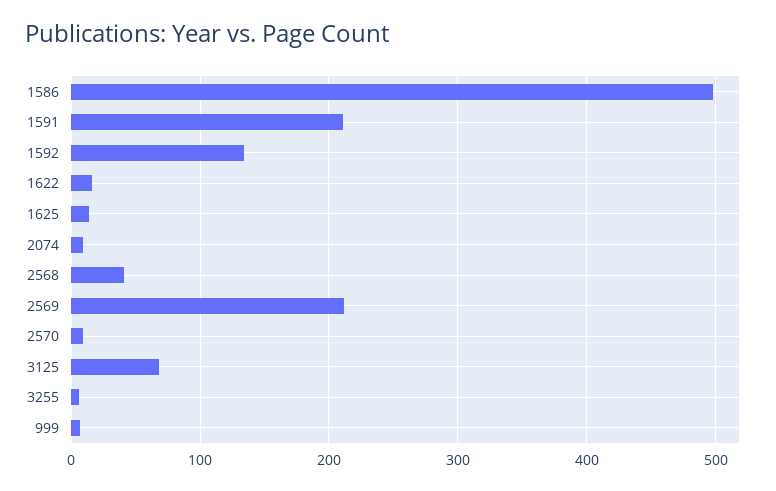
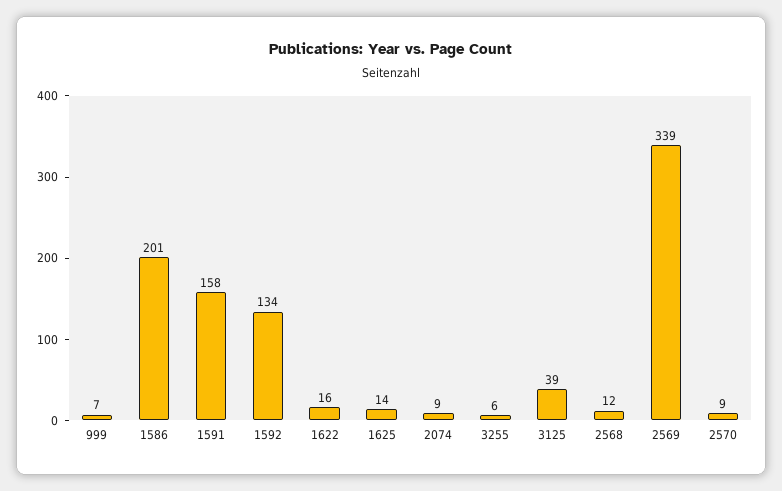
1586: 500 -> 201
1591: 210 -> 158
2568: 40 -> 12
2569: 210 -> 339
3125: 70 -> 39

